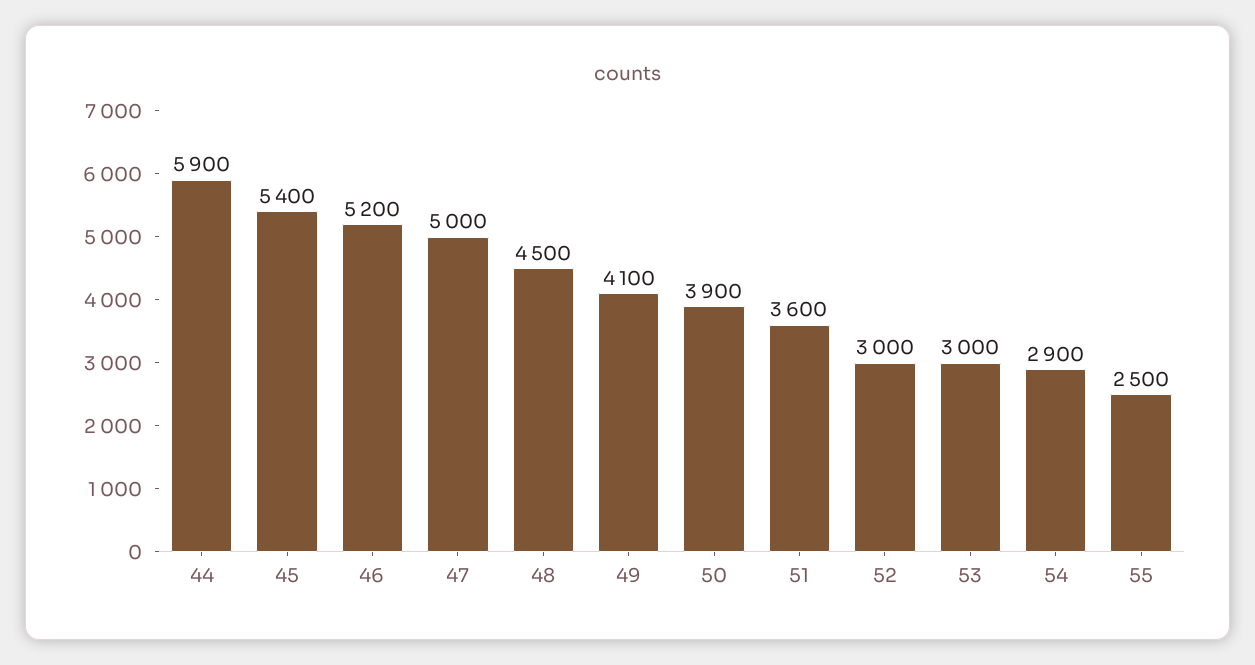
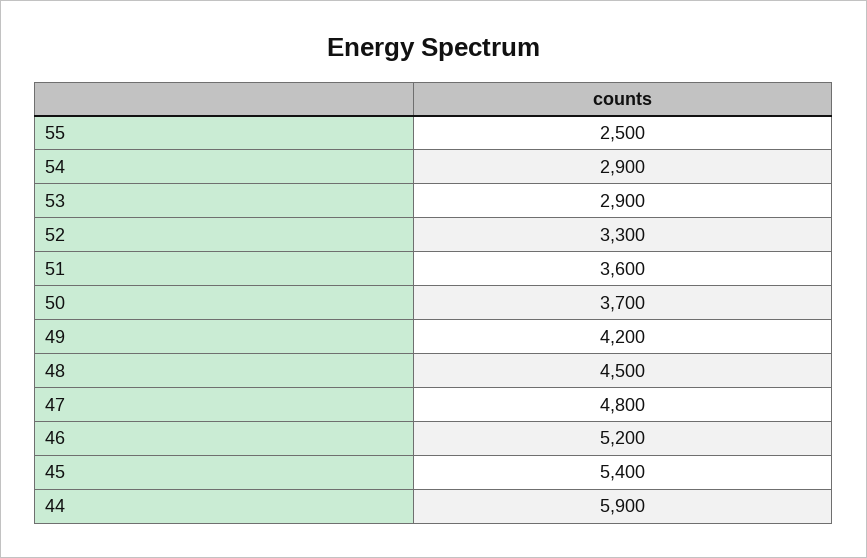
47: 5000 -> 4800
49: 4100 -> 4200
50: 3900 -> 3700
52: 3000 -> 3300
53: 3000 -> 2900

